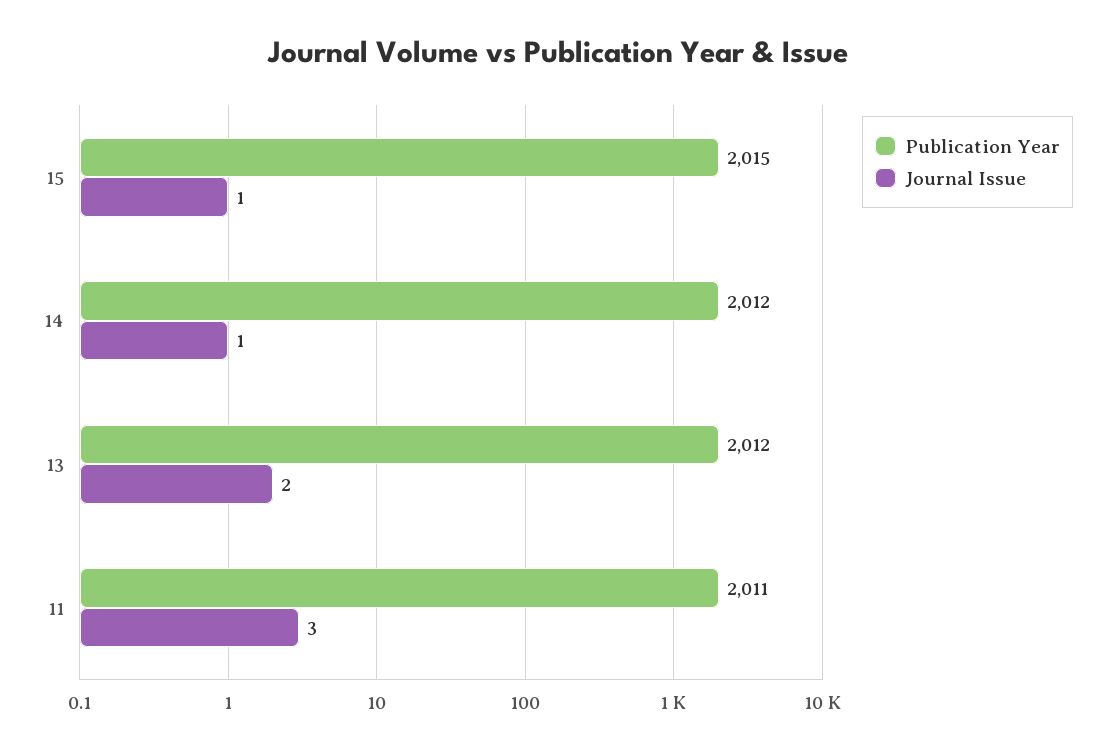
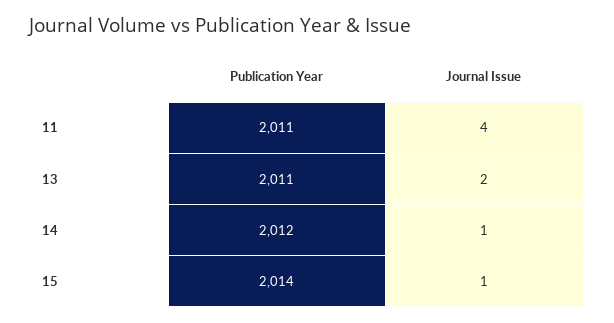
Publication Year, 15: 2015 -> 2014
Publication Year, 13: 2012 -> 2011
Journal Issue, 11: 3 -> 4

